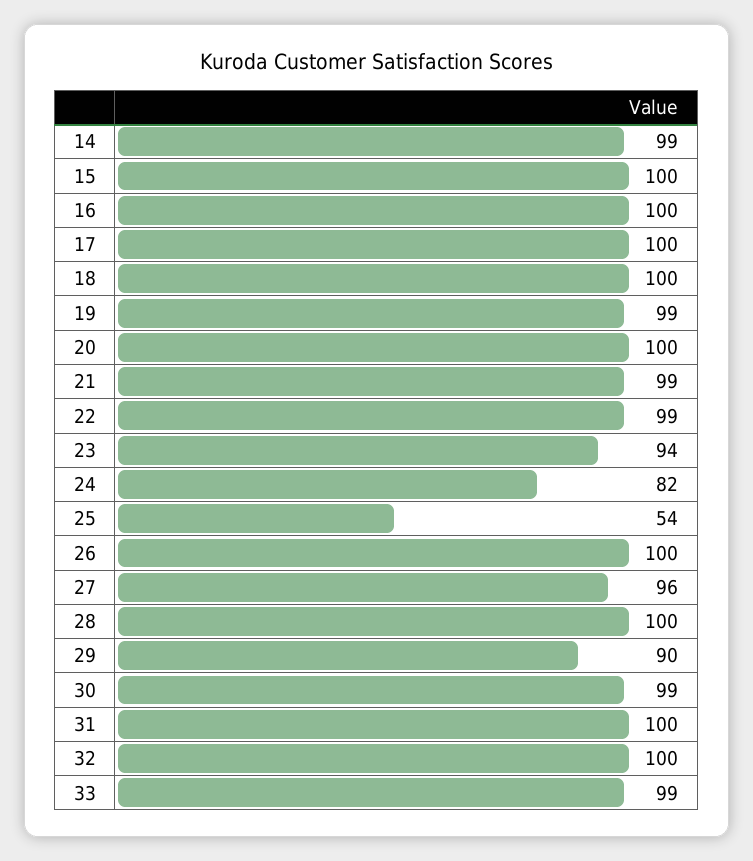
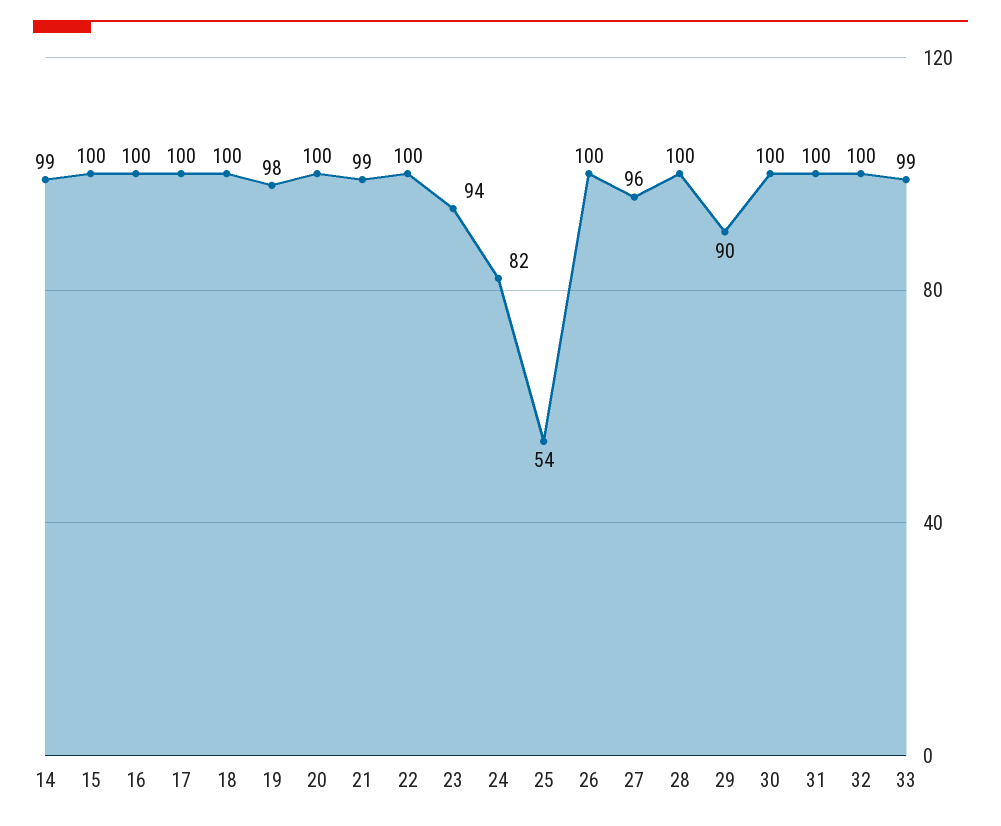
19: 99 -> 98
22: 99 -> 100
30: 99 -> 100

